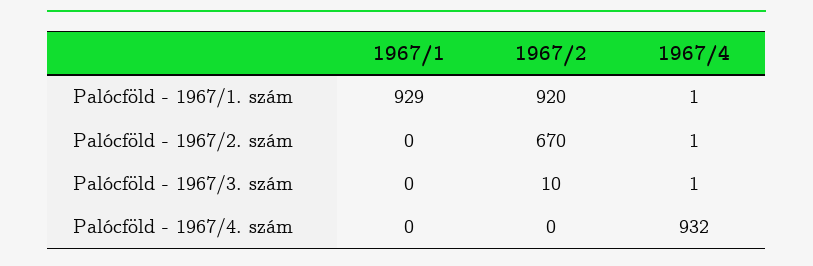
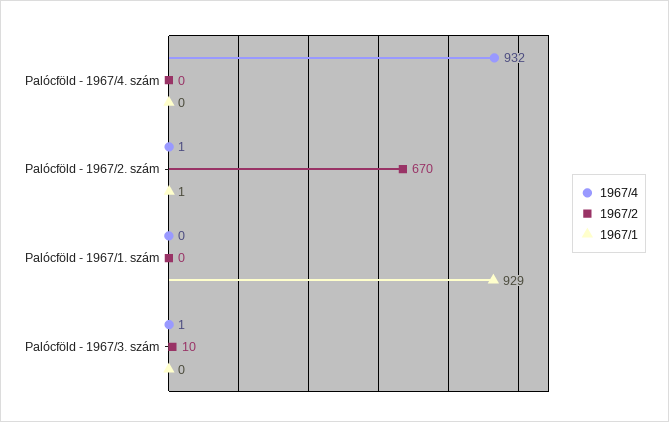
1967/2, Palócföld - 1967/1. szám: 920 -> 0
1967/4, Palócföld - 1967/1. szám: 1 -> 0
1967/1, Palócföld - 1967/2. szám: 0 -> 1

